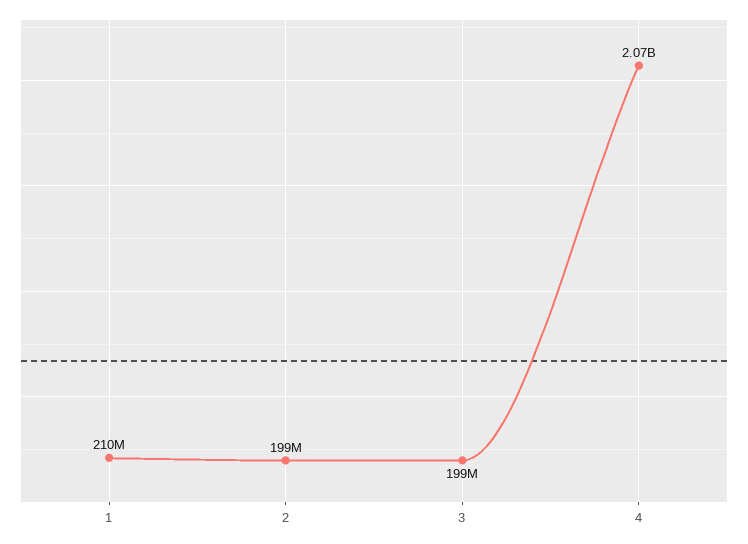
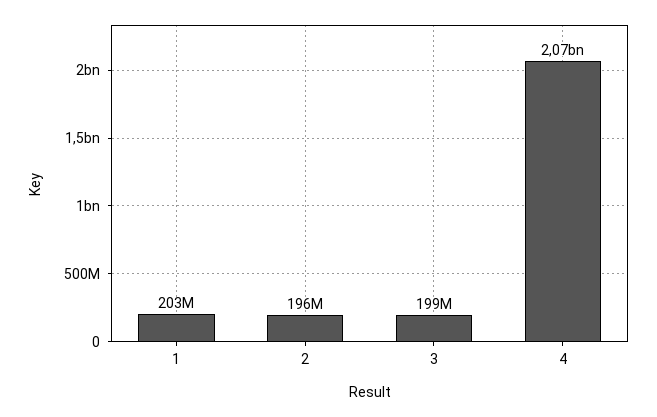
1: 210000000 -> 203000000
2: 199000000 -> 196000000

